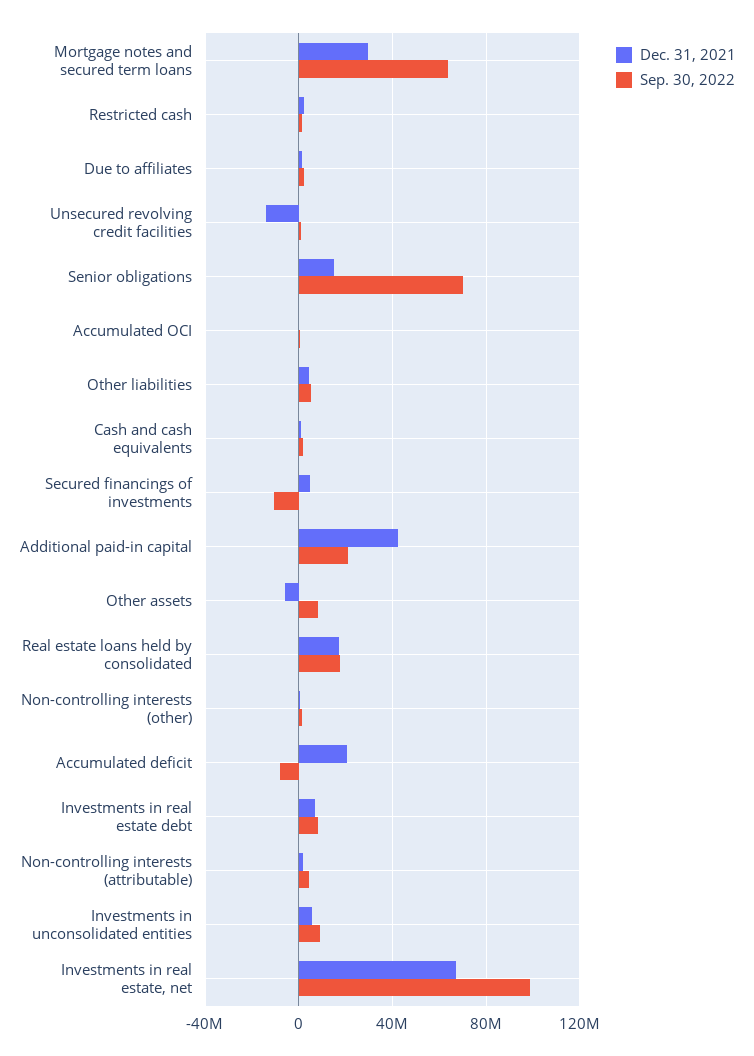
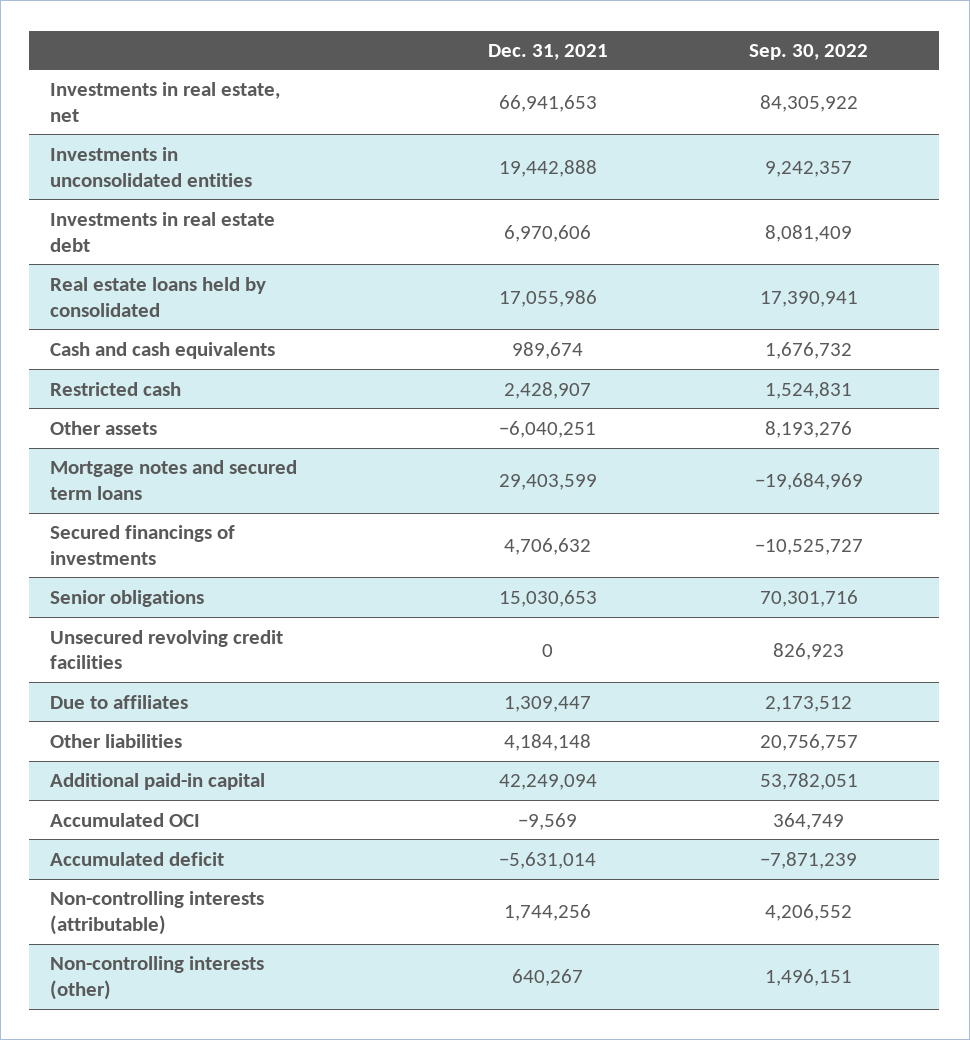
Sep. 30, 2022, Mortgage notes and secured term loans: 65000000 -> -19684969
Dec. 31, 2021, Unsecured revolving credit facilities: -15000000 -> 0
Sep. 30, 2022, Other liabilities: 5000000 -> 20756757
Sep. 30, 2022, Additional paid-in capital: 20000000 -> 53782051
Dec. 31, 2021, Accumulated deficit: 20000000 -> -5631014
Dec. 31, 2021, Investments in unconsolidated entities: 5000000 -> 19442888
Sep. 30, 2022, Investments in real estate, net: 100000000 -> 84305922

